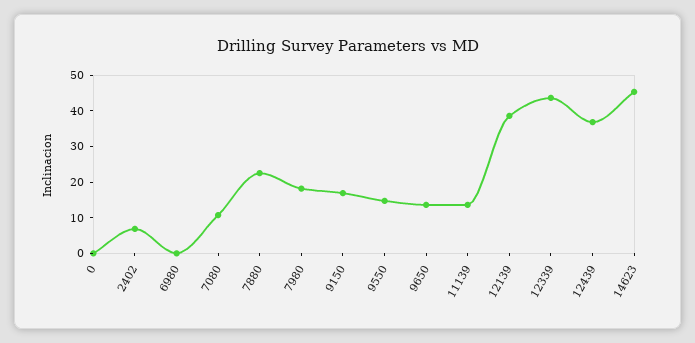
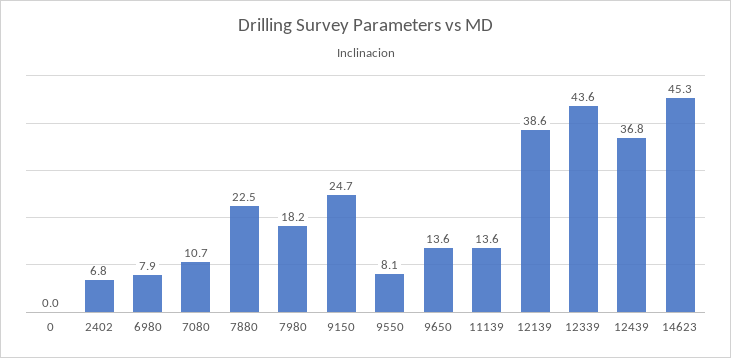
6980: 0 -> 7.9
9150: 17.5 -> 24.7
9550: 15 -> 8.1

